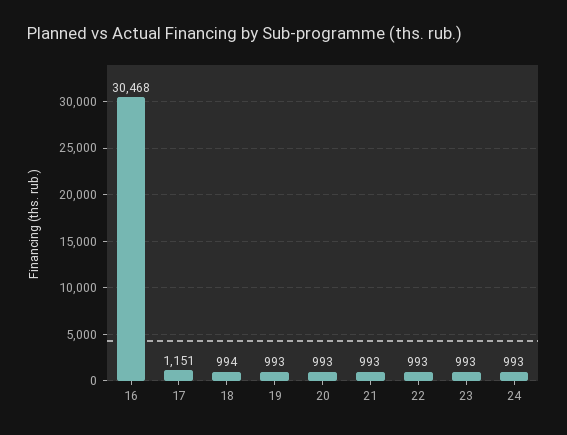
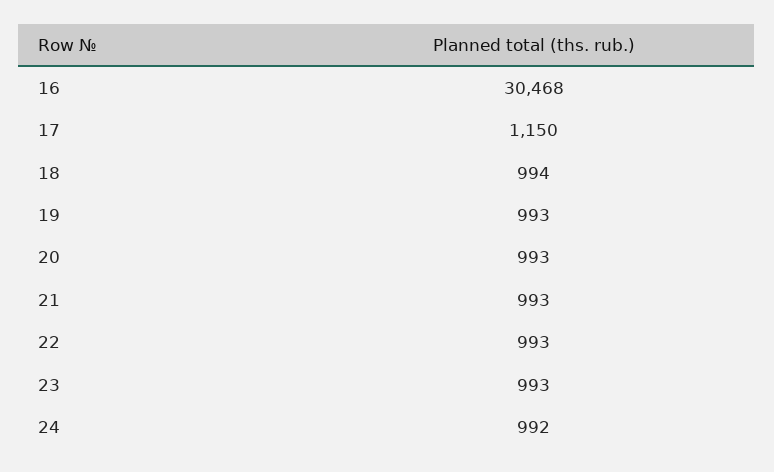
17: 1151 -> 1150
24: 993 -> 992

